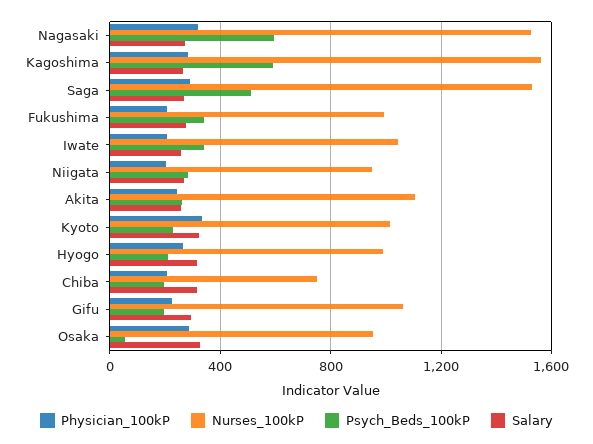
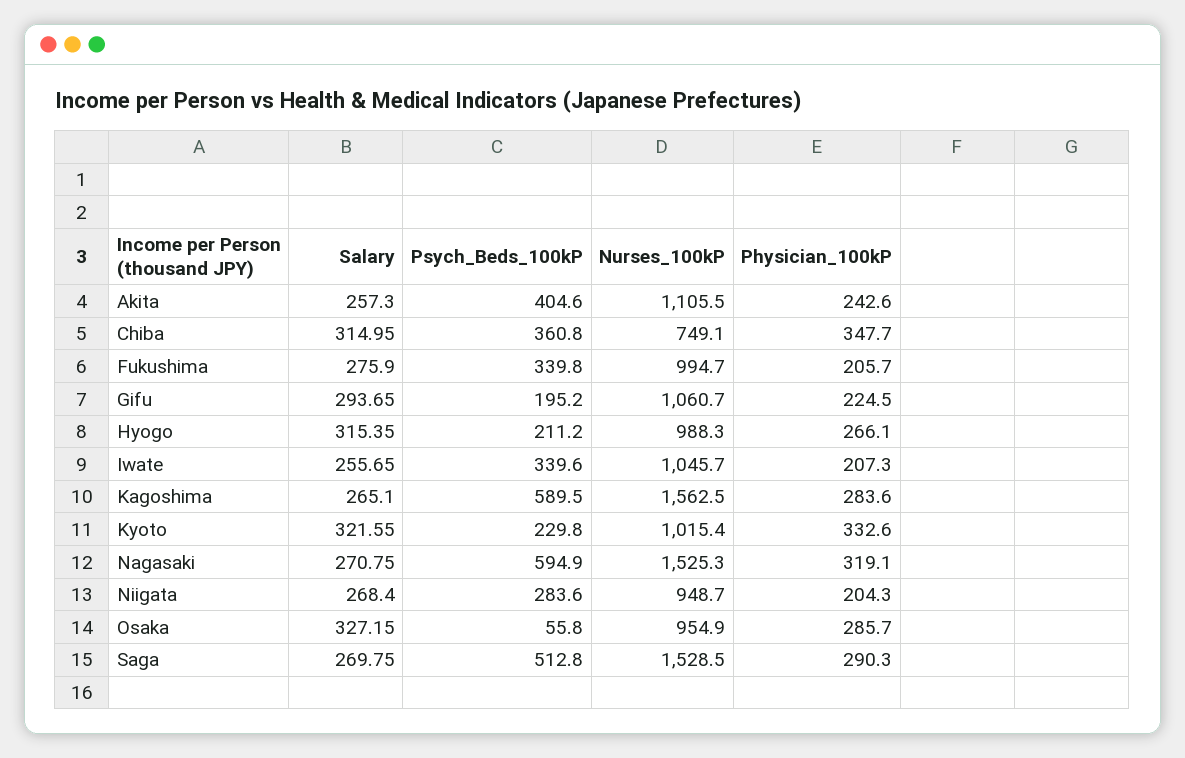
Psych_Beds_100kP, Akita: 250 -> 404.6
Physician_100kP, Chiba: 200 -> 347.7
Psych_Beds_100kP, Chiba: 200 -> 360.8

